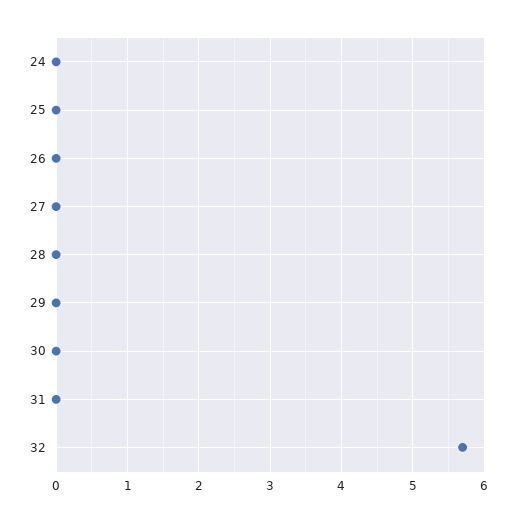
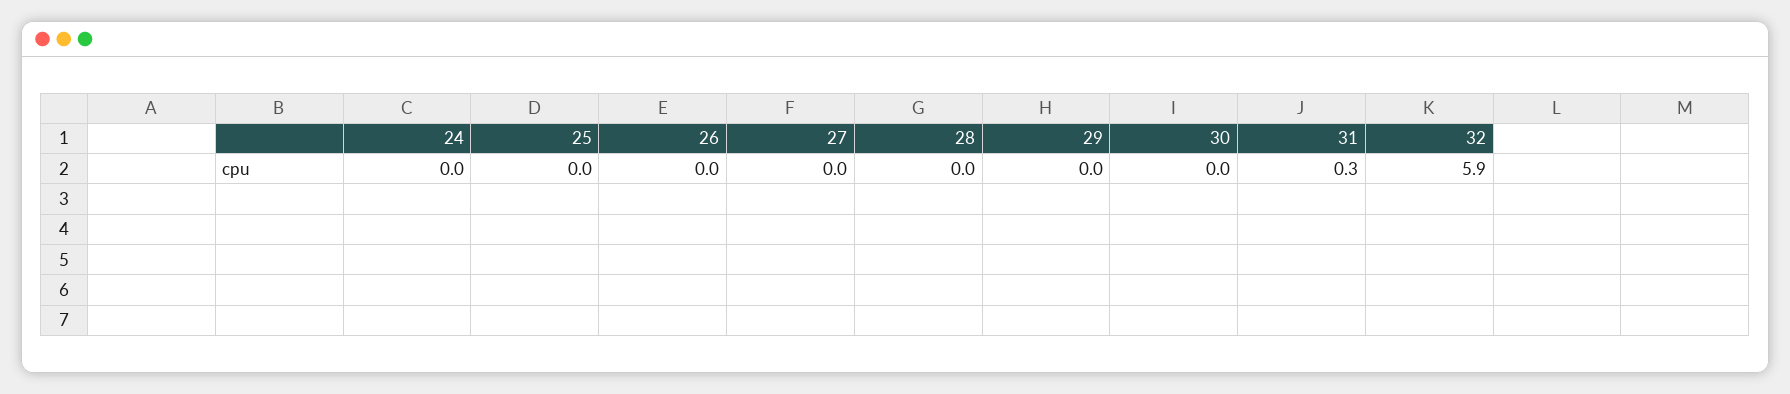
31: 0 -> 0.3
32: 5.7 -> 5.9

